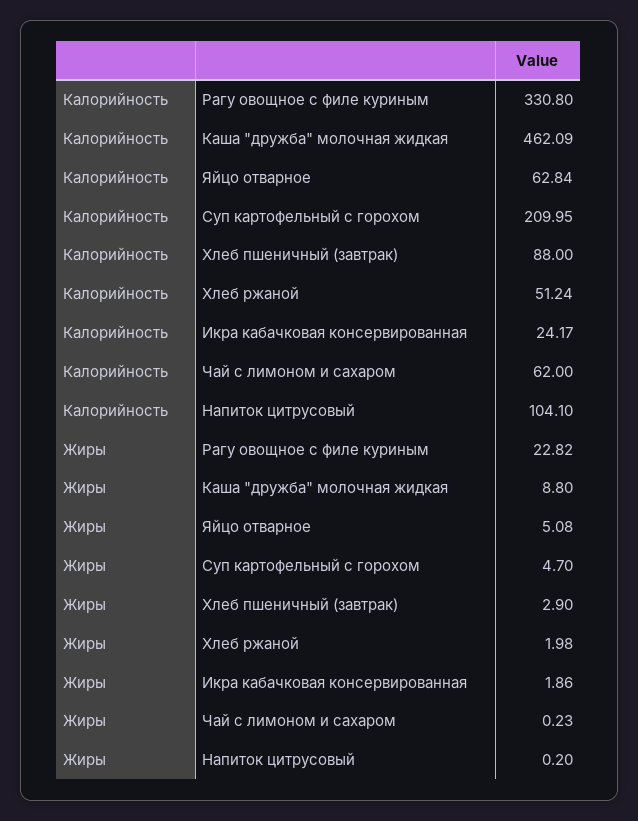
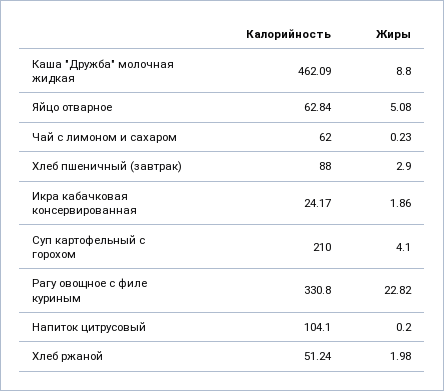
Калорийность, Суп картофельный с горохом: 209.95 -> 210
Жиры, Суп картофельный с горохом: 4.7 -> 4.1

